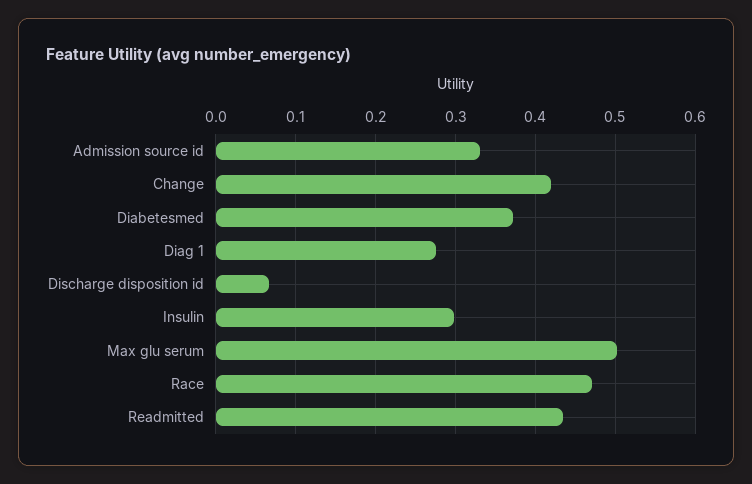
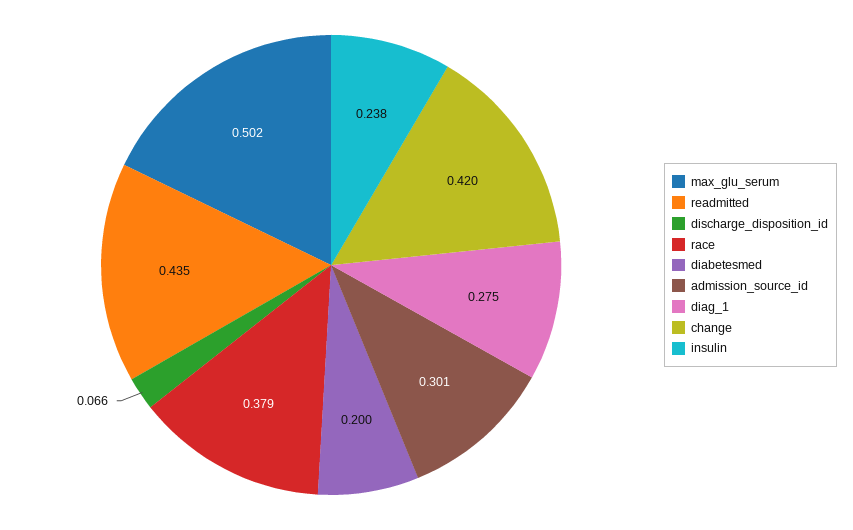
Admission source id: 0.33 -> 0.301
Diabetesmed: 0.37 -> 0.2
Insulin: 0.3 -> 0.238
Race: 0.47 -> 0.379

